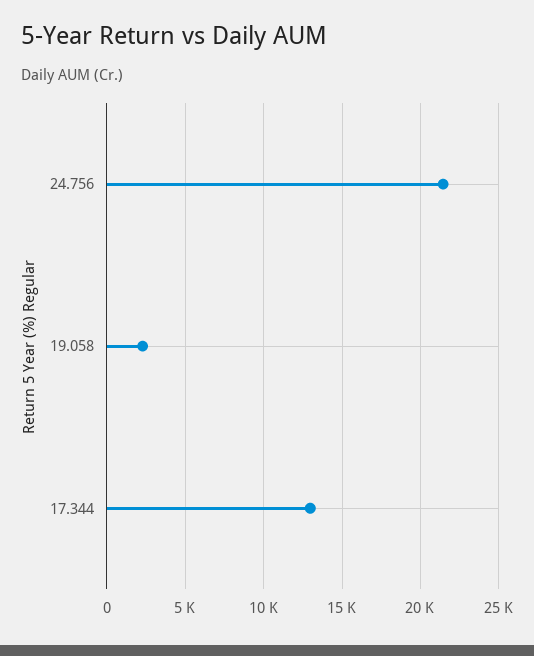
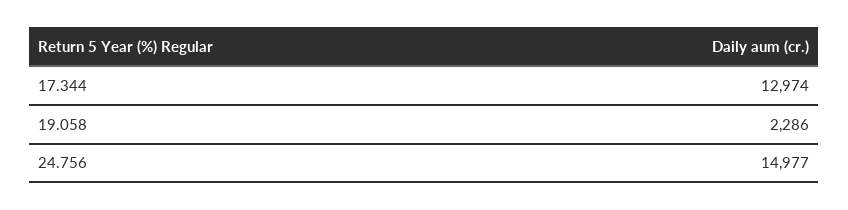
24.756: 21500 -> 14977

